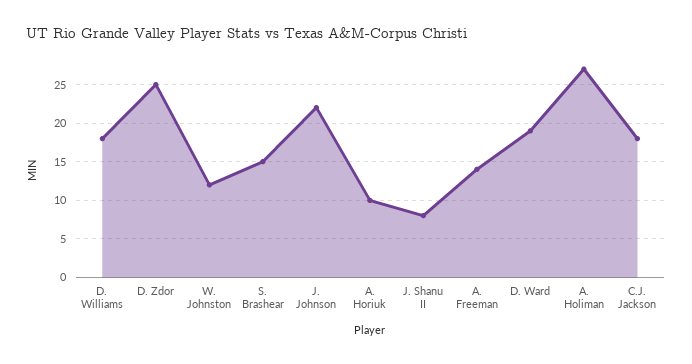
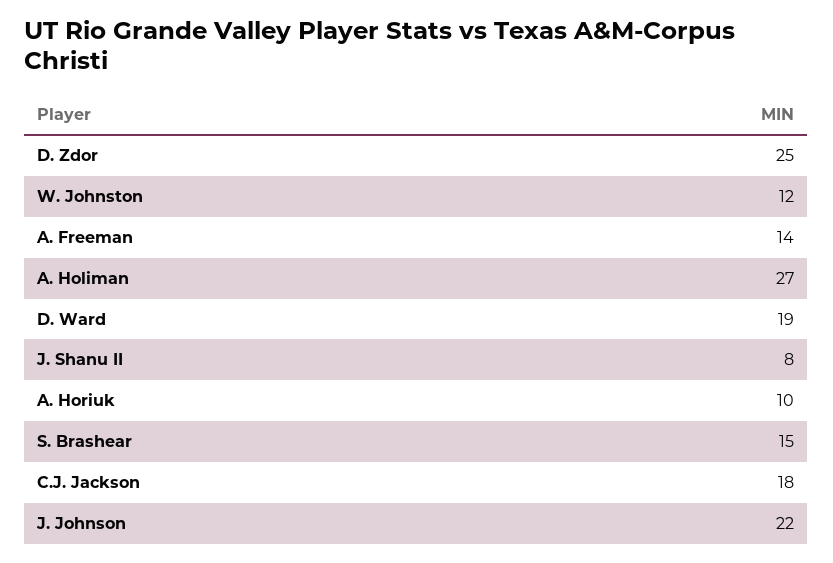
D. Williams: 18 -> none

